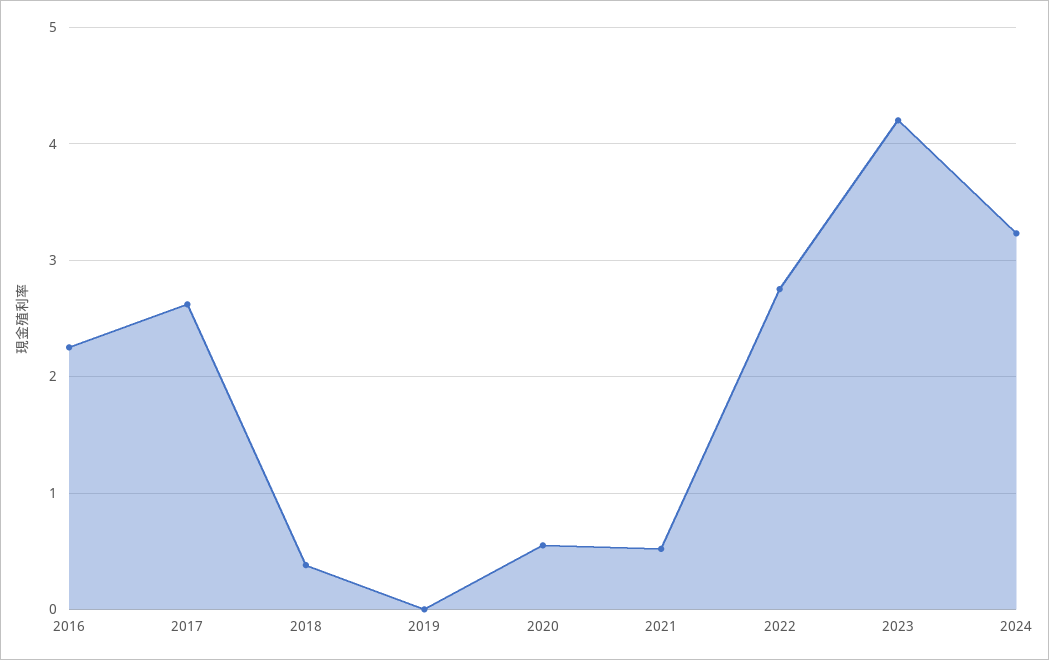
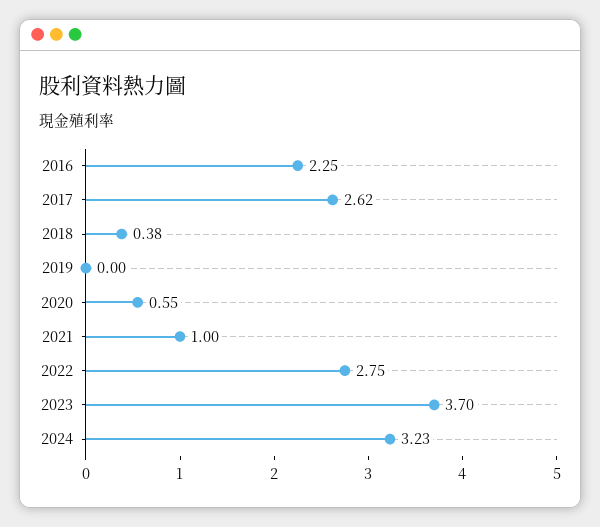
2021: 0.5 -> 1
2023: 4.2 -> 3.7

